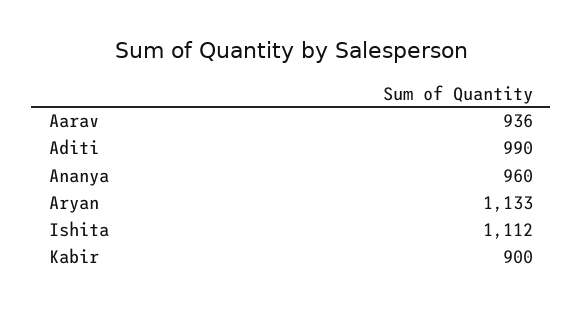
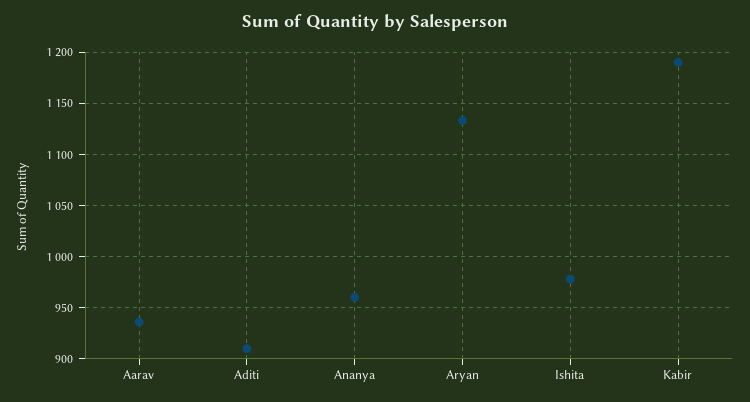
Aditi: 990 -> 910
Ishita: 1112 -> 980
Kabir: 900 -> 1190

